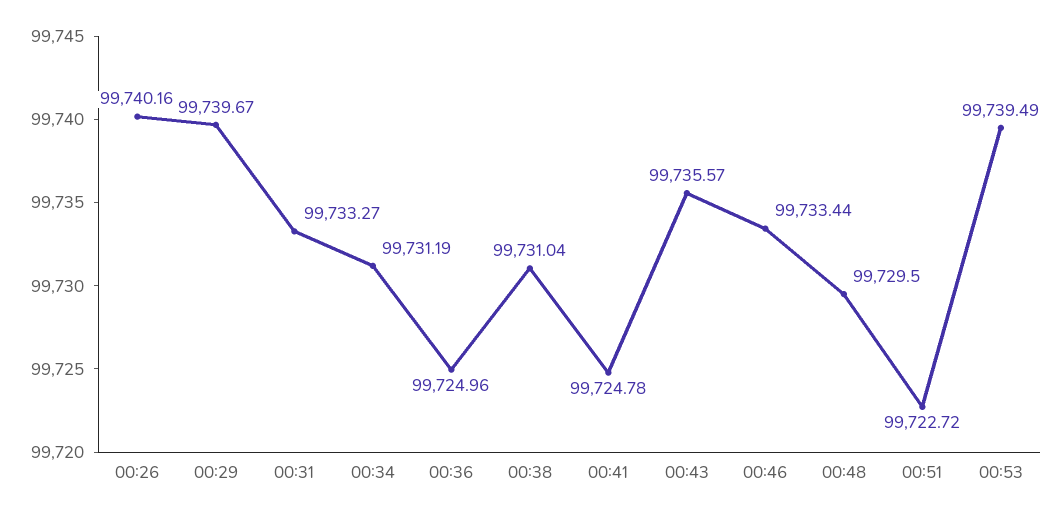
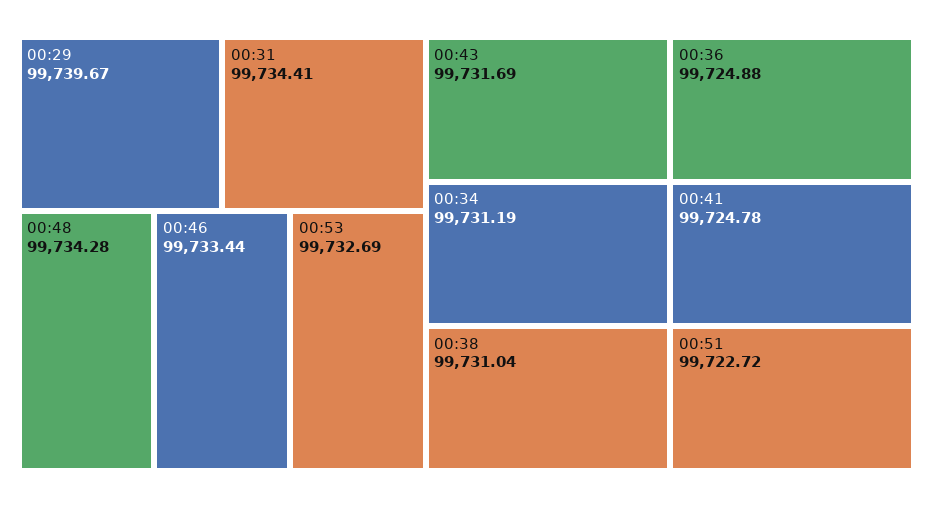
00:26: 99740.16 -> none
00:31: 99733.27 -> 99734.41
00:36: 99724.96 -> 99724.88
00:43: 99735.57 -> 99731.69
00:48: 99729.5 -> 99734.28
00:53: 99739.49 -> 99732.69

